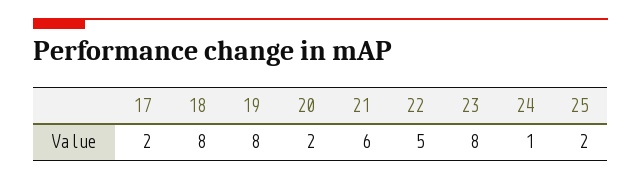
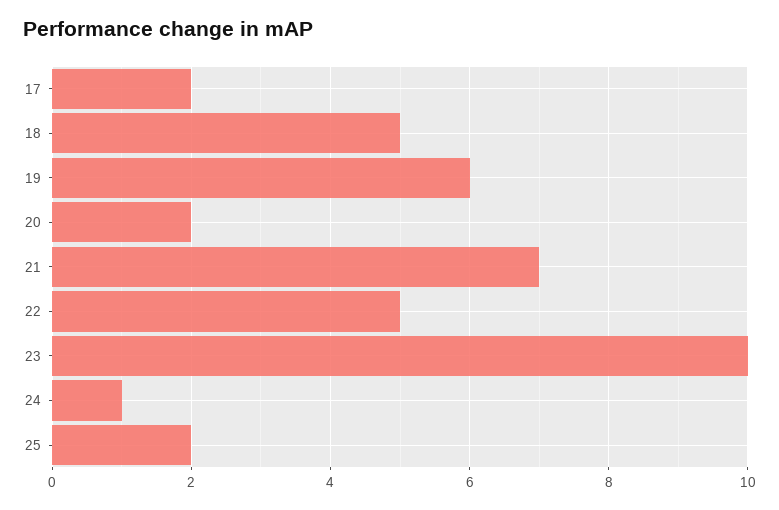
18: 8 -> 5
19: 8 -> 6
21: 6 -> 7
23: 8 -> 10

